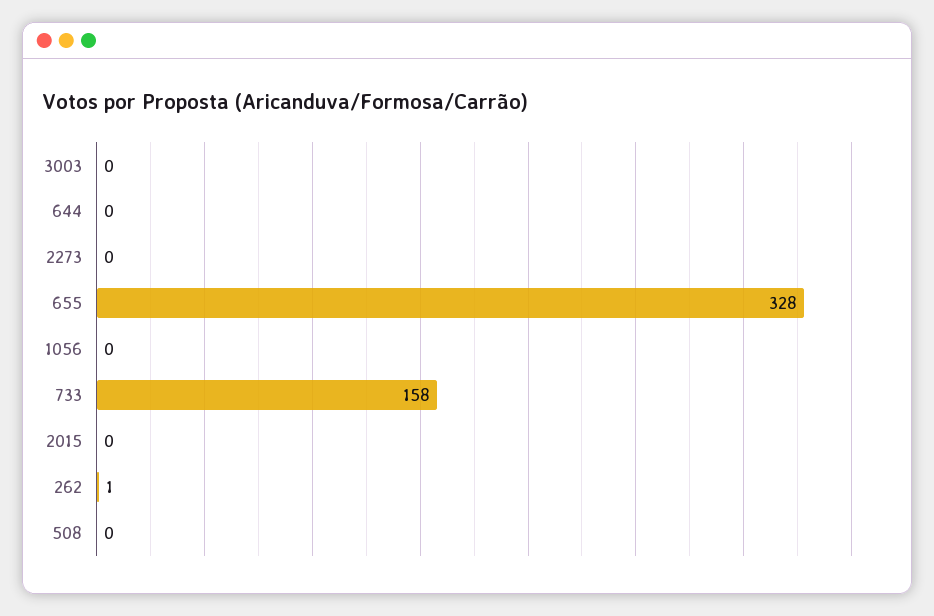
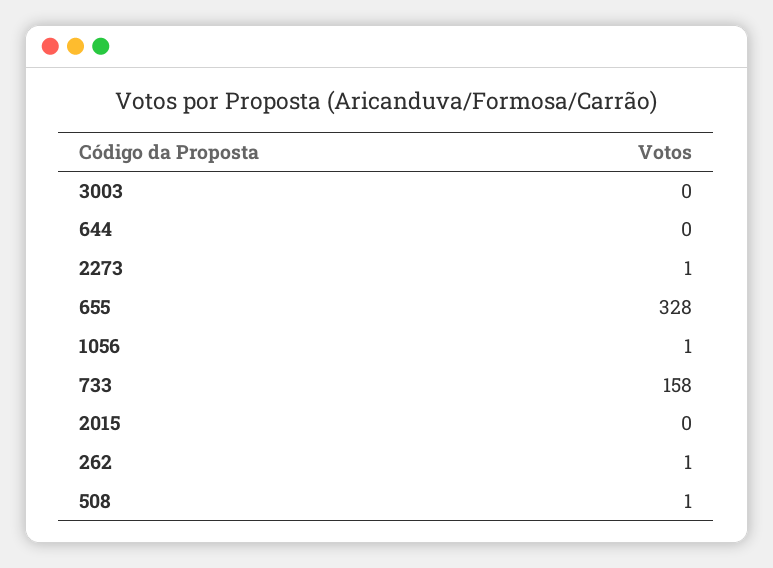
2273: 0 -> 1
1056: 0 -> 1
508: 0 -> 1

